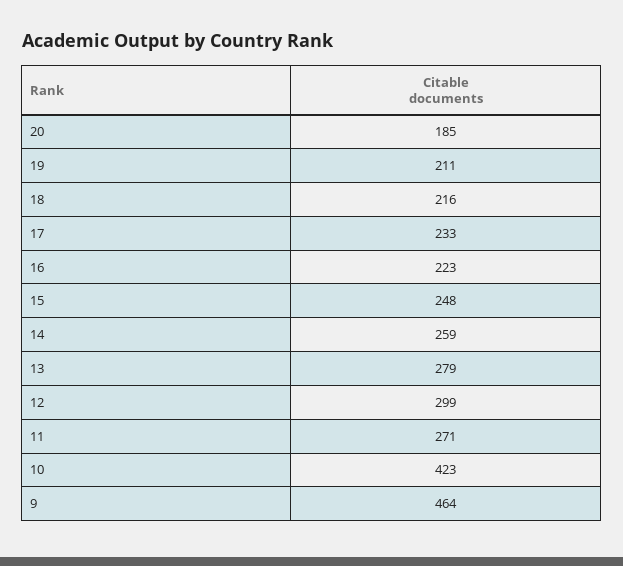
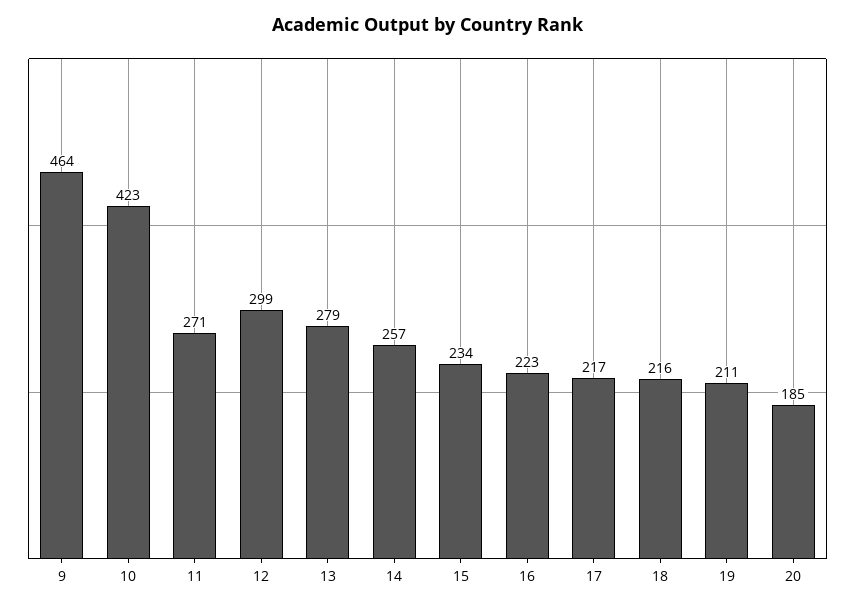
17: 233 -> 217
15: 248 -> 234
14: 259 -> 257

